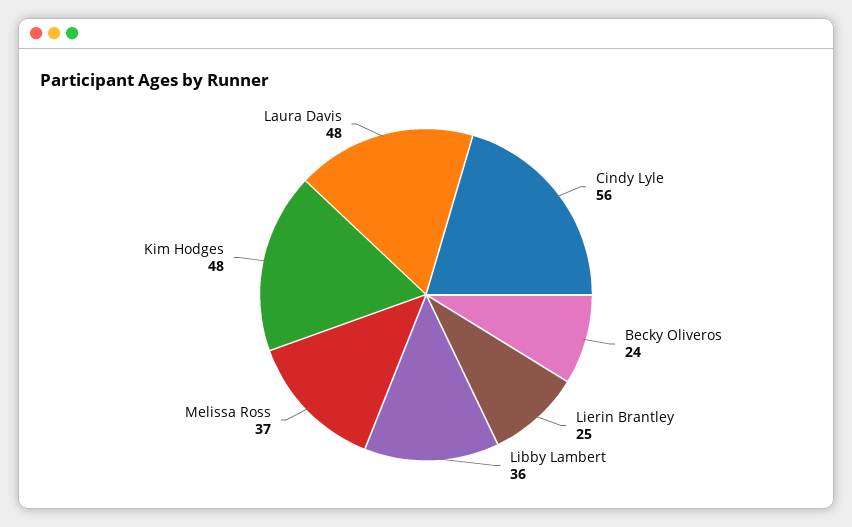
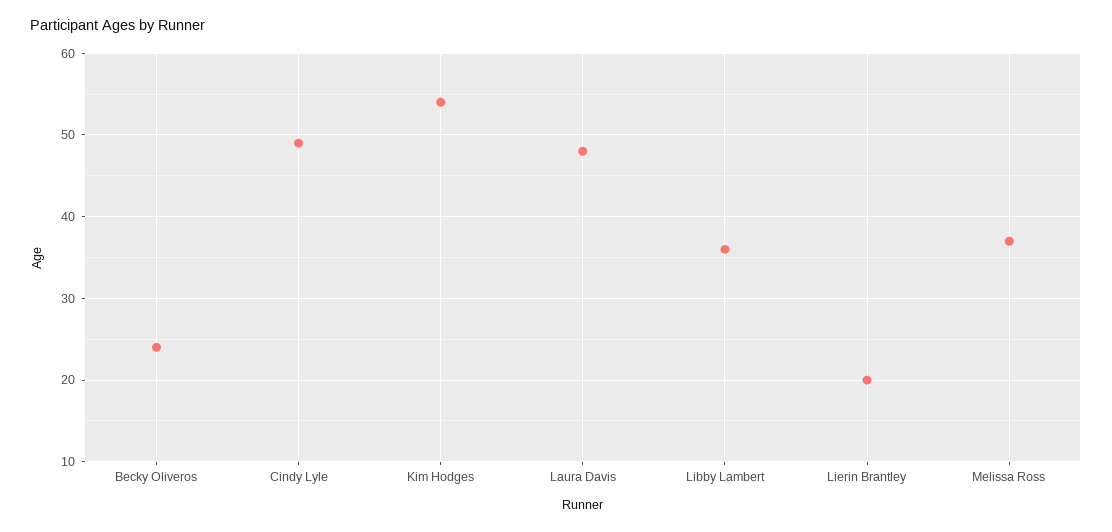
Cindy Lyle: 56 -> 49
Lierin Brantley: 25 -> 20
Kim Hodges: 48 -> 54

